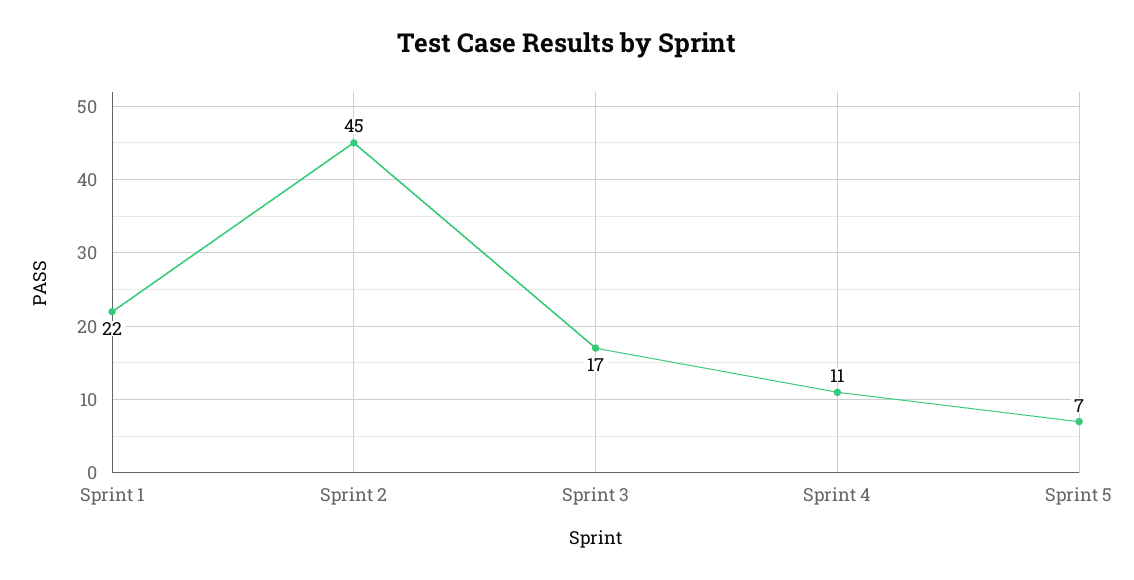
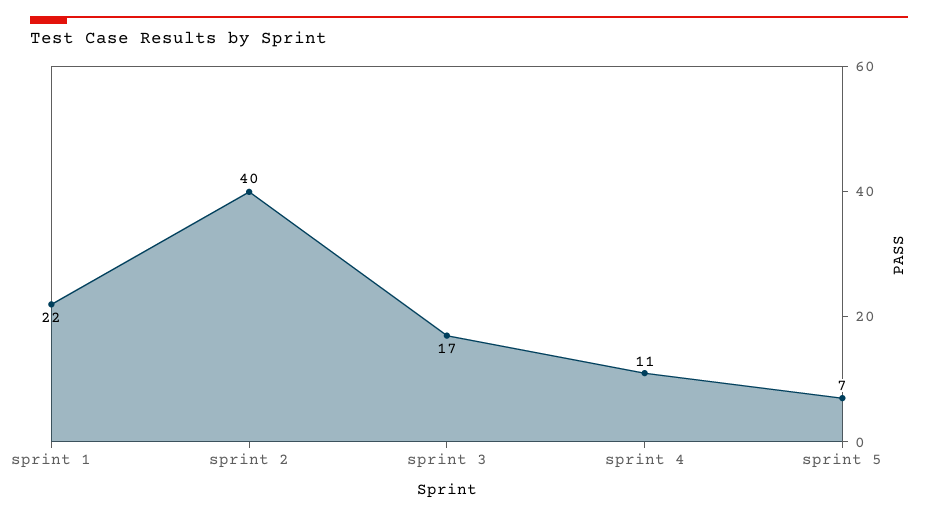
Sprint 2: 45 -> 40

